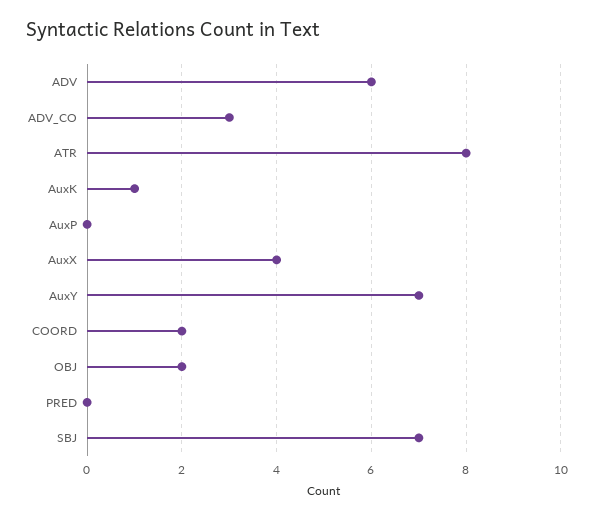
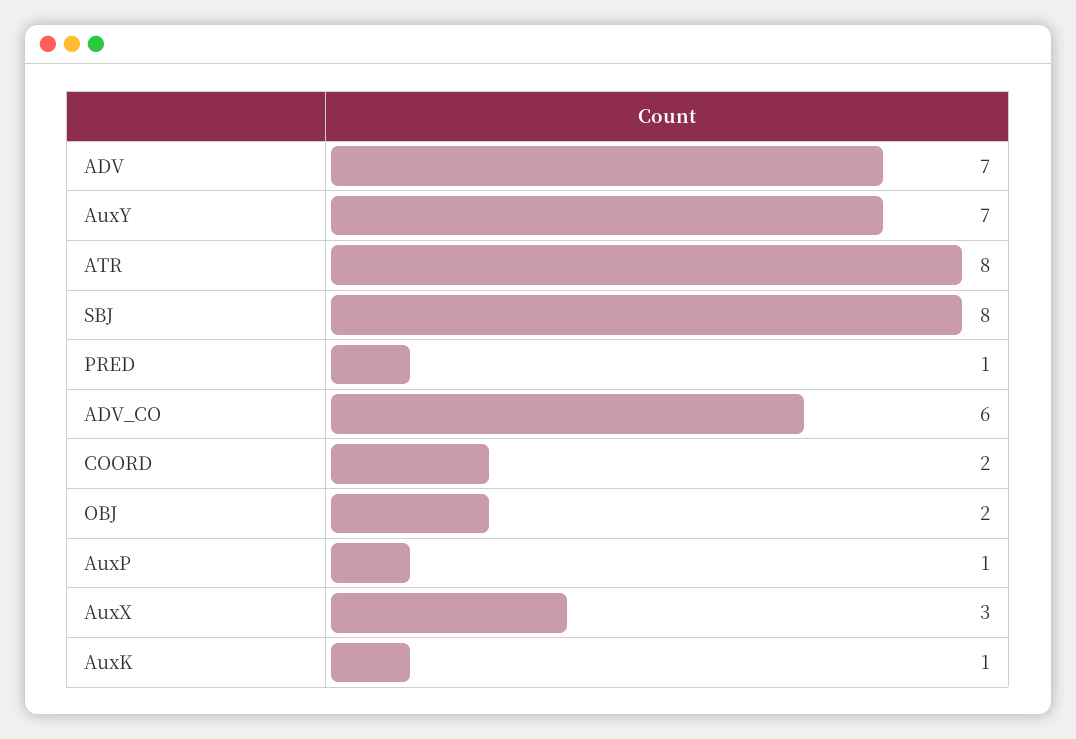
ADV: 6 -> 7
ADV_CO: 3 -> 6
AuxP: 0 -> 1
AuxX: 4 -> 3
PRED: 0 -> 1
SBJ: 7 -> 8

